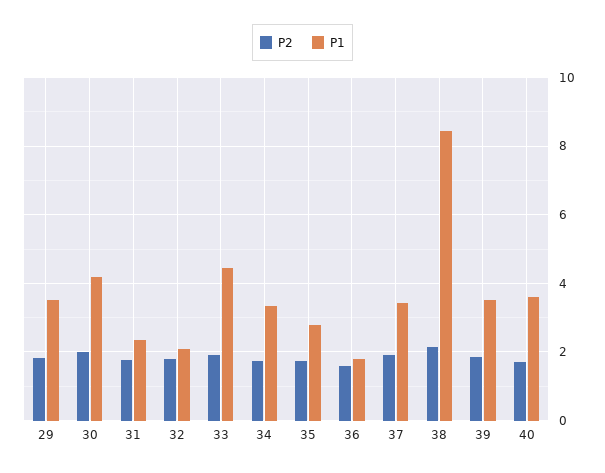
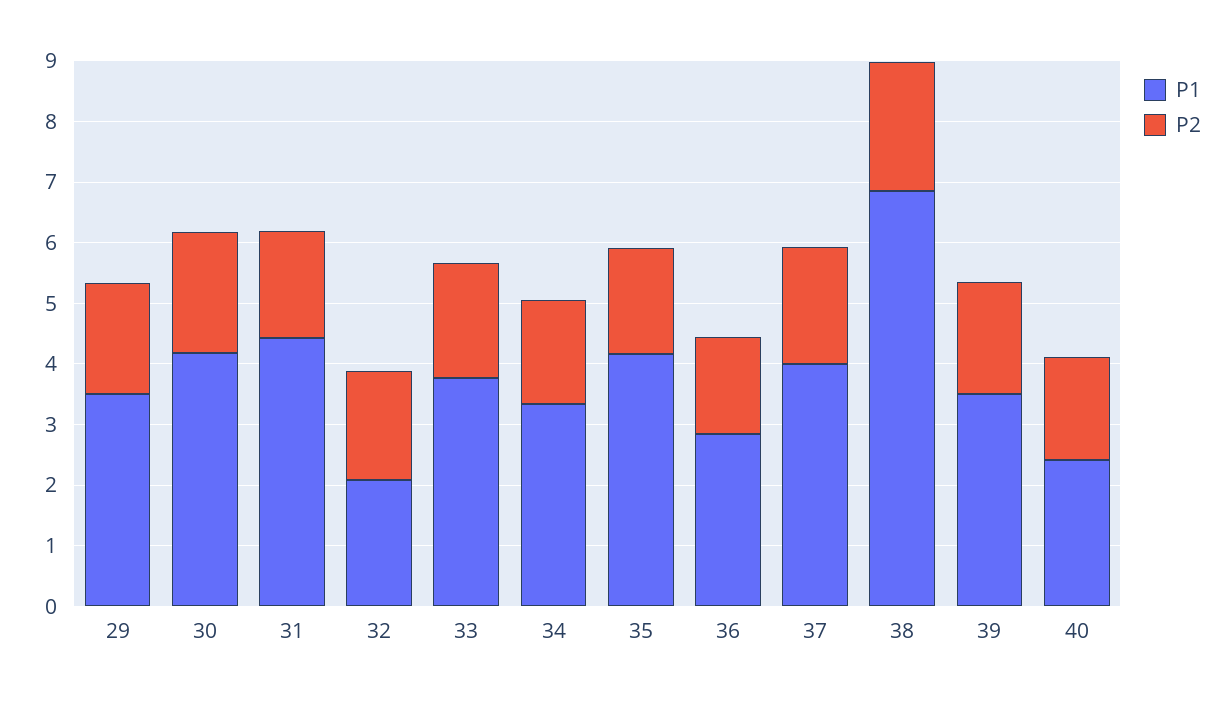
P1, 31: 2.4 -> 4.4
P1, 33: 4.4 -> 3.8
P1, 35: 2.8 -> 4.2
P1, 36: 1.8 -> 2.8
P1, 37: 3.4 -> 4
P1, 38: 8.4 -> 6.8
P1, 40: 3.6 -> 2.4

